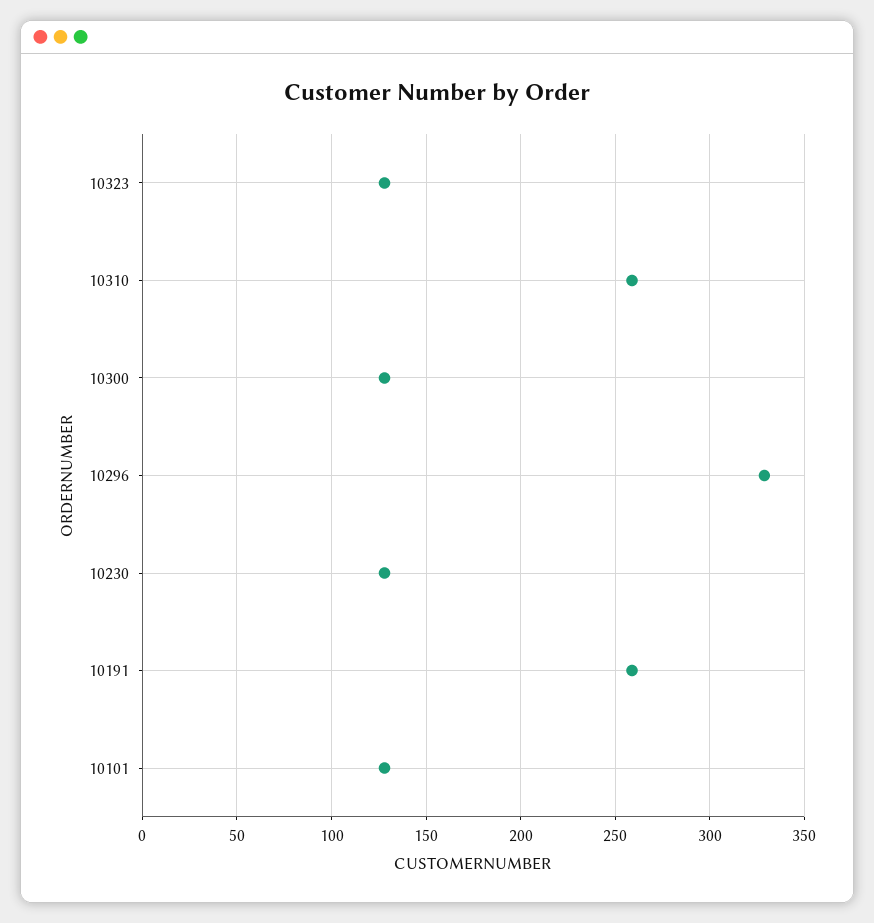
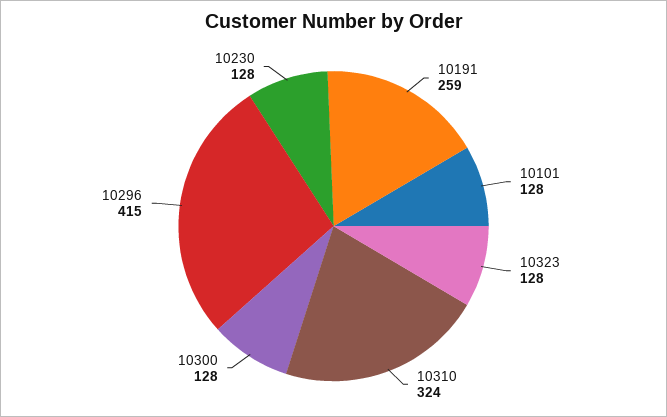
10310: 260 -> 324
10296: 330 -> 415

